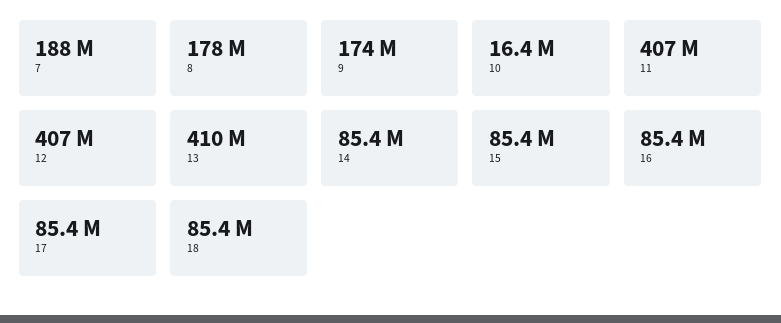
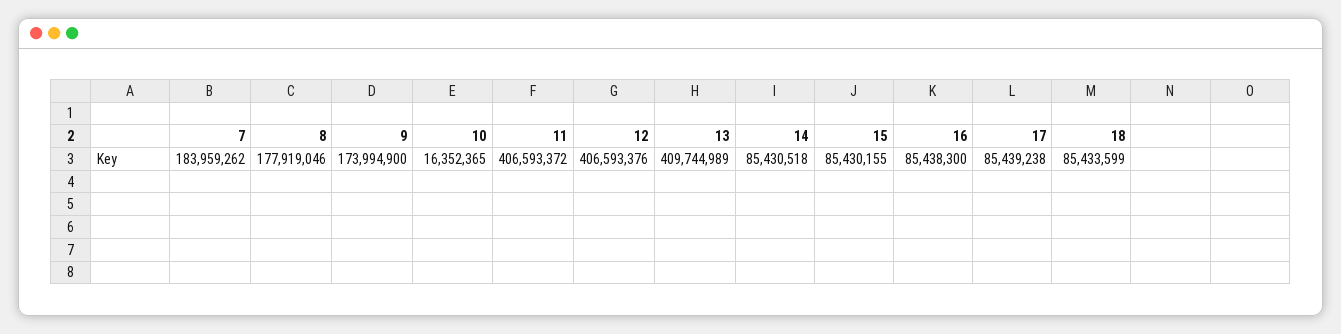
7: 188000000 -> 183959262

